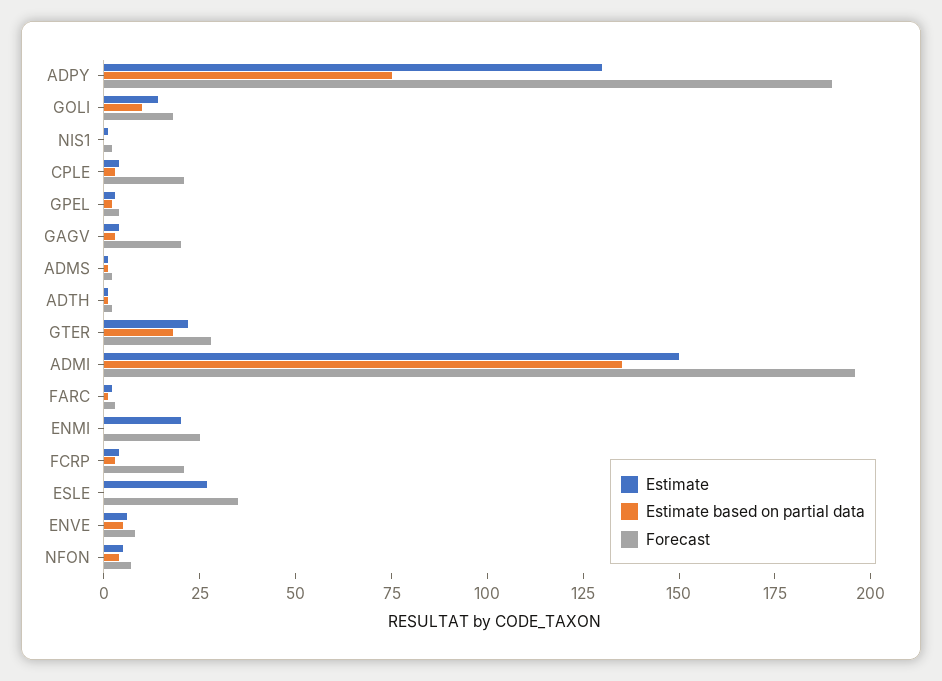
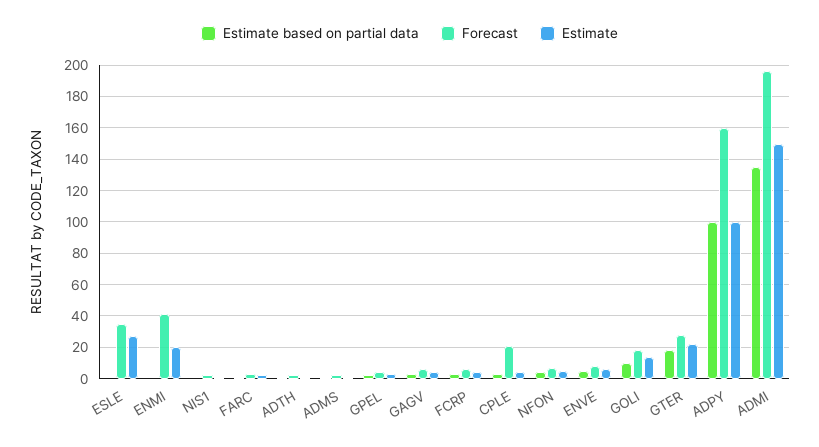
Estimate, ADPY: 130 -> 100
Estimate based on partial data, ADPY: 75 -> 100
Forecast, ADPY: 190 -> 160
Forecast, GAGV: 20 -> 5
Forecast, ENMI: 25 -> 40
Forecast, FCRP: 20 -> 5

